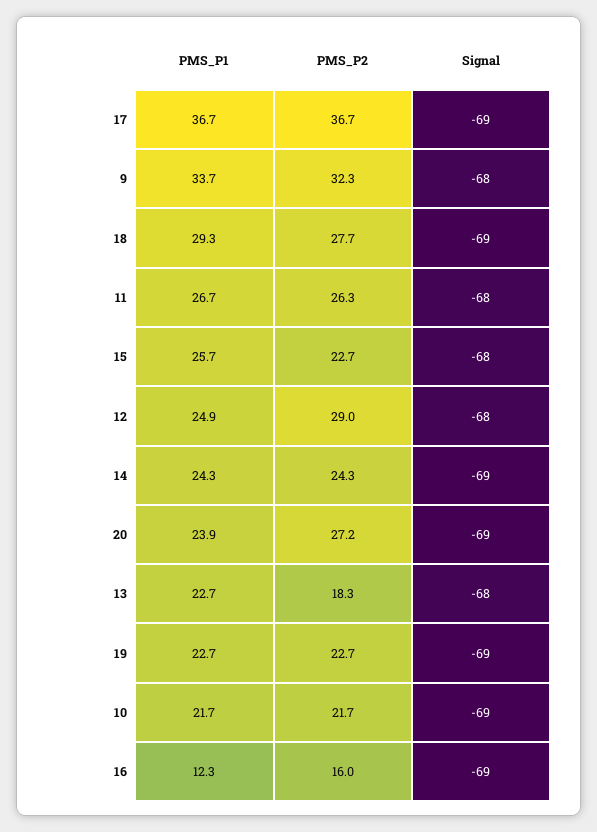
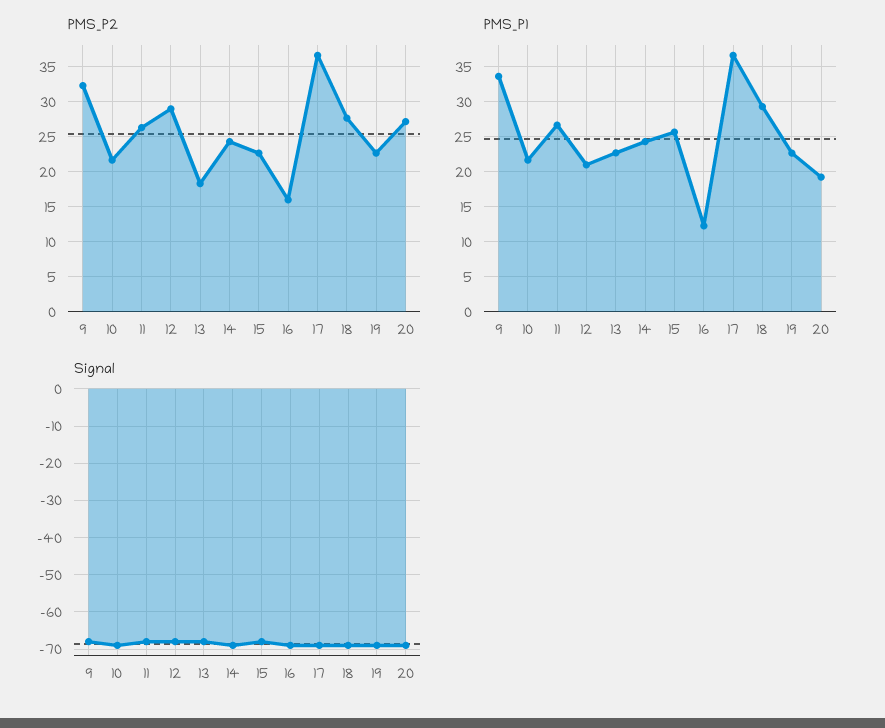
PMS_P1, 12: 24.9 -> 21
PMS_P1, 20: 23.9 -> 19

